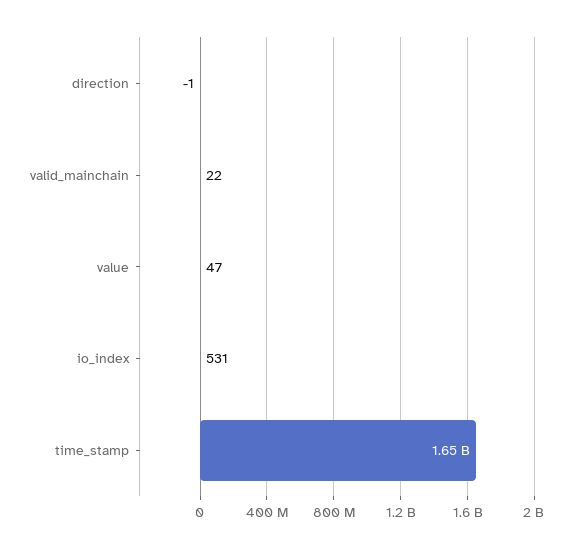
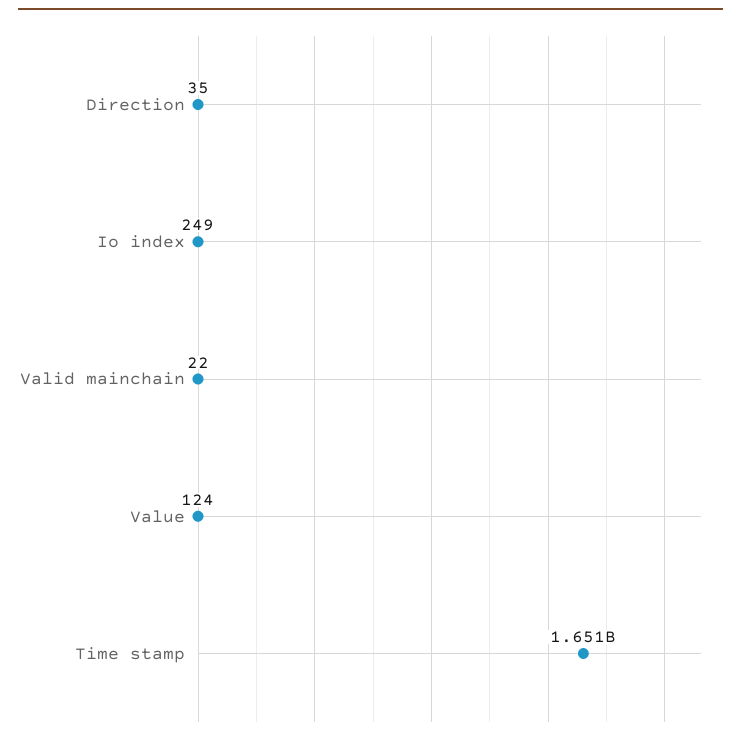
direction: -1 -> 35
value: 47 -> 124
io_index: 531 -> 249

